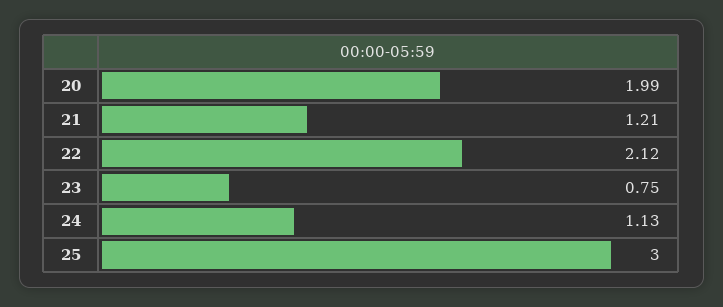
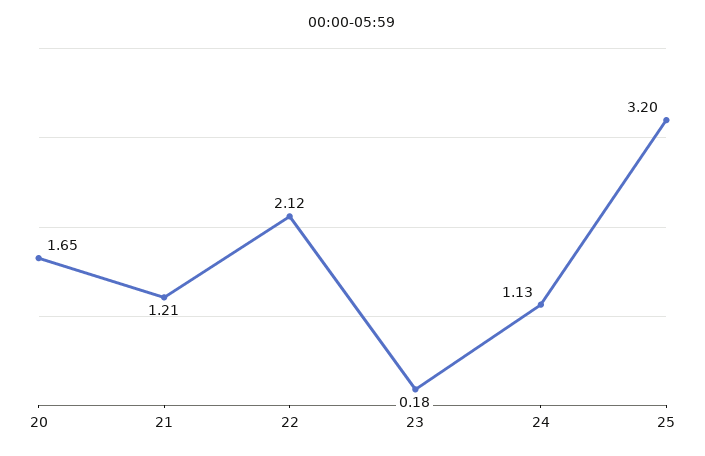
20: 1.99 -> 1.65
23: 0.75 -> 0.18
25: 3 -> 3.2

